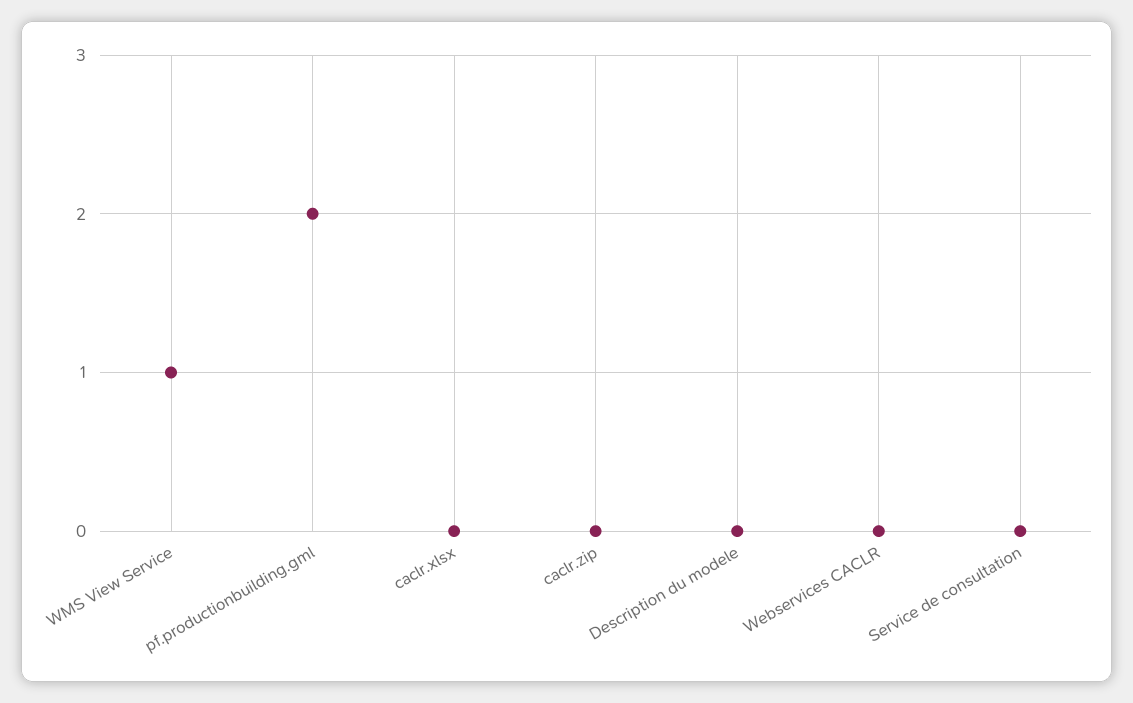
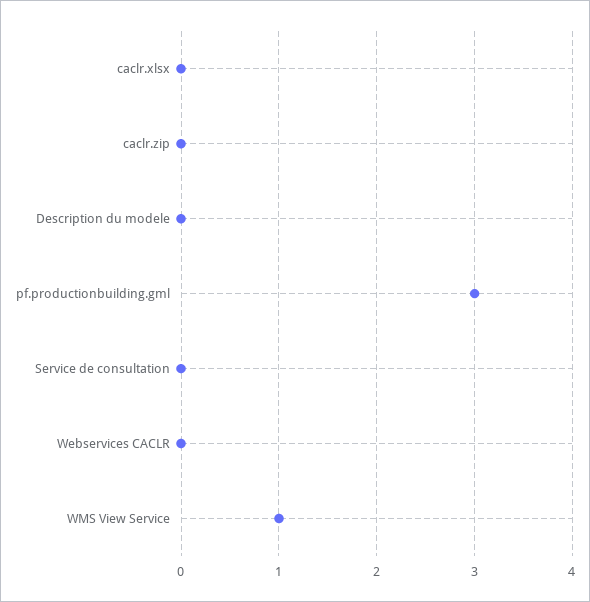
pf.productionbuilding.gml: 2 -> 3

